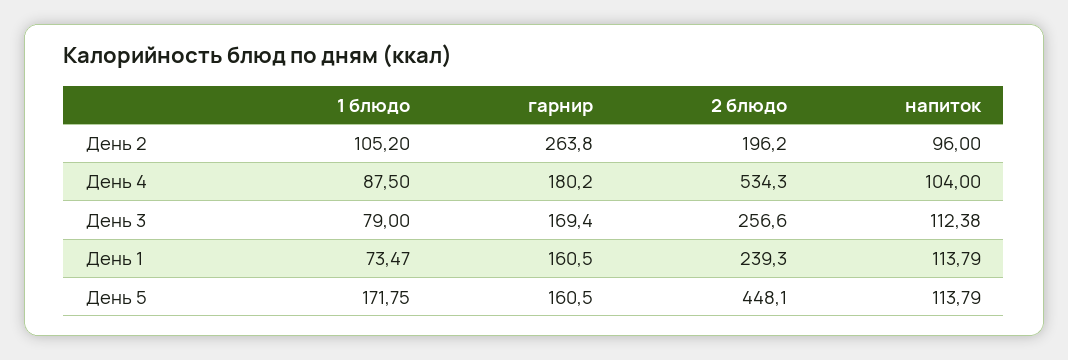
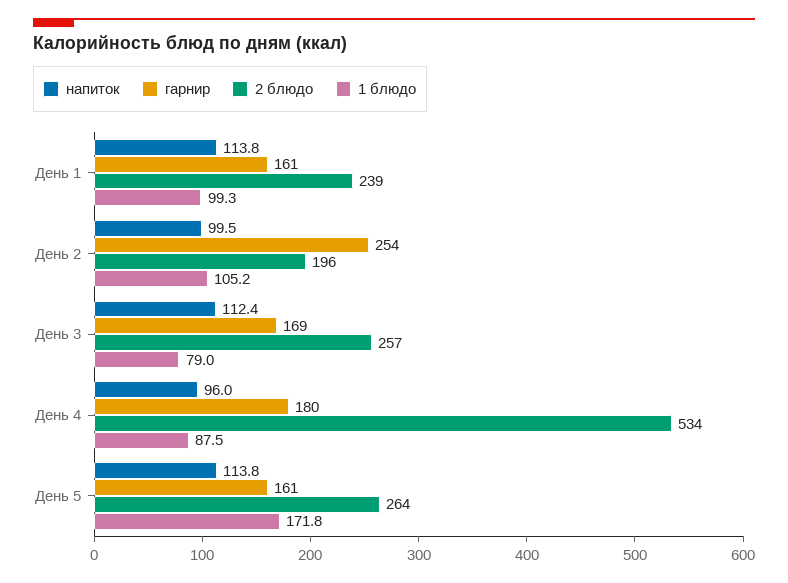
гарнир, День 2: 263.8 -> 254
напиток, День 2: 96 -> 99.5
напиток, День 4: 104 -> 96
1 блюдо, День 1: 73.47 -> 99.3
2 блюдо, День 5: 448.1 -> 264

